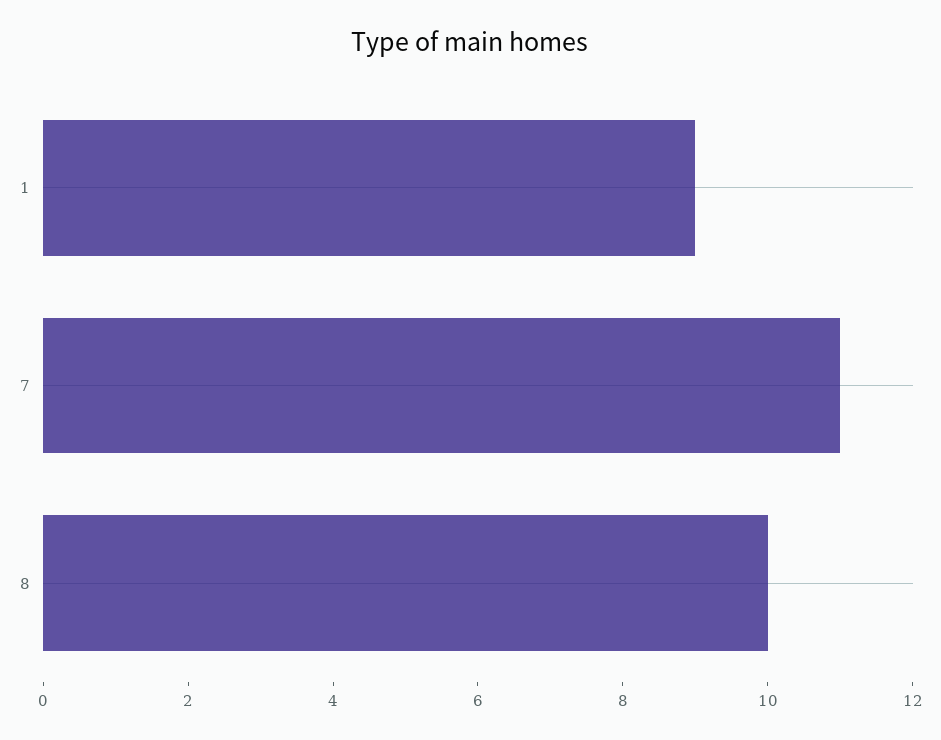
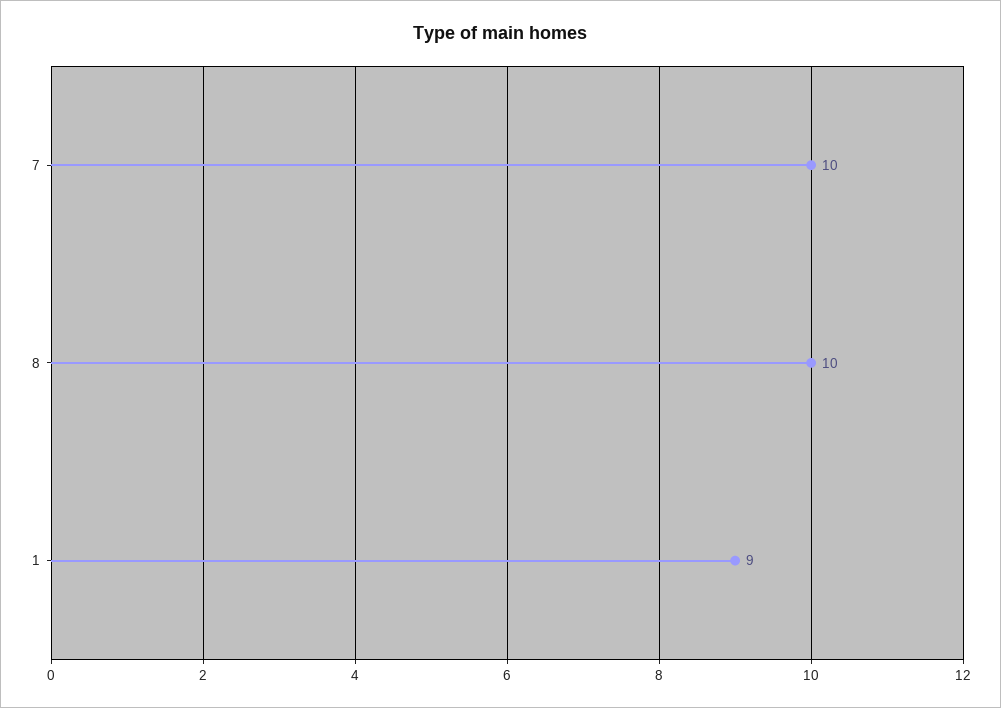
7: 11 -> 10

